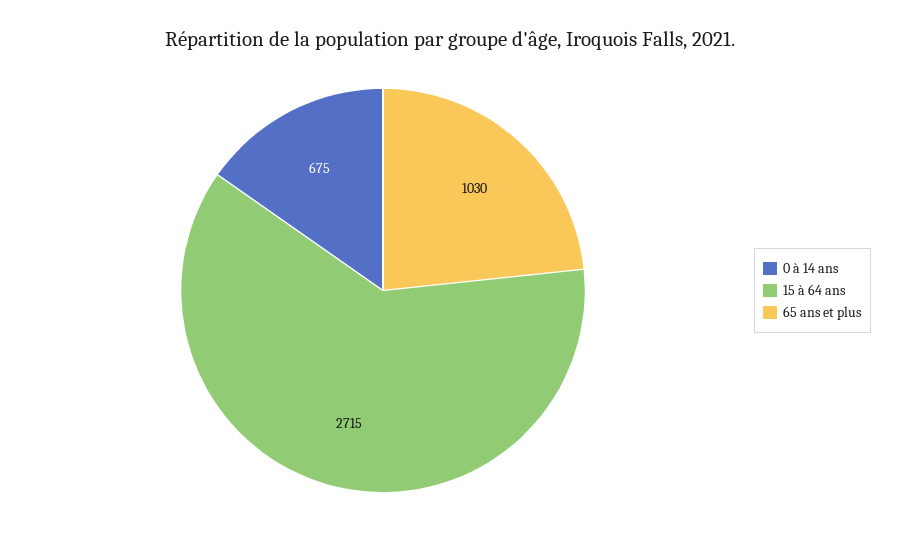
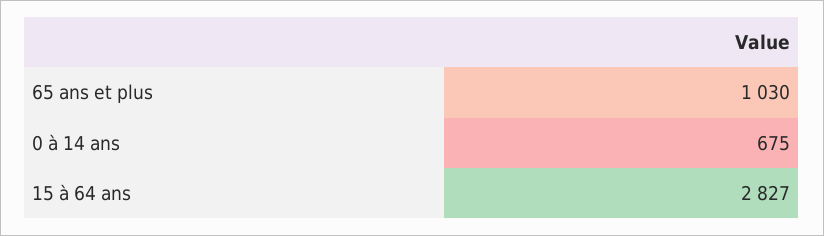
15 à 64 ans: 2715 -> 2827

